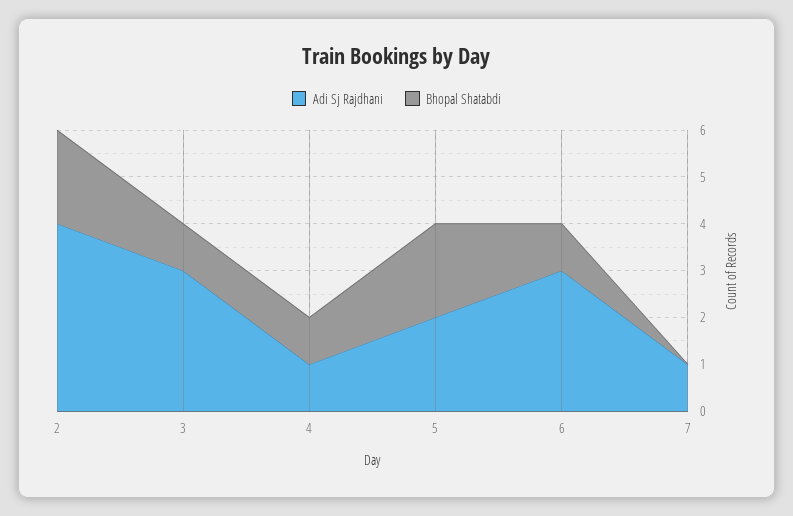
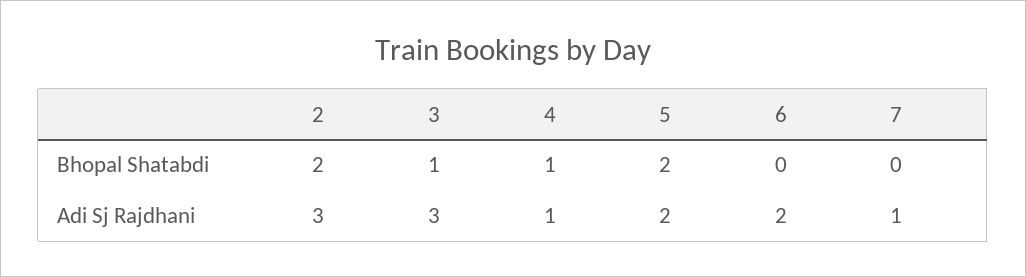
Adi Sj Rajdhani, 2: 4 -> 3
Adi Sj Rajdhani, 6: 3 -> 2
Bhopal Shatabdi, 6: 1 -> 0

